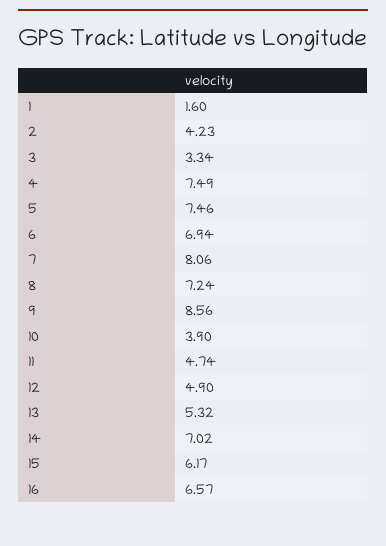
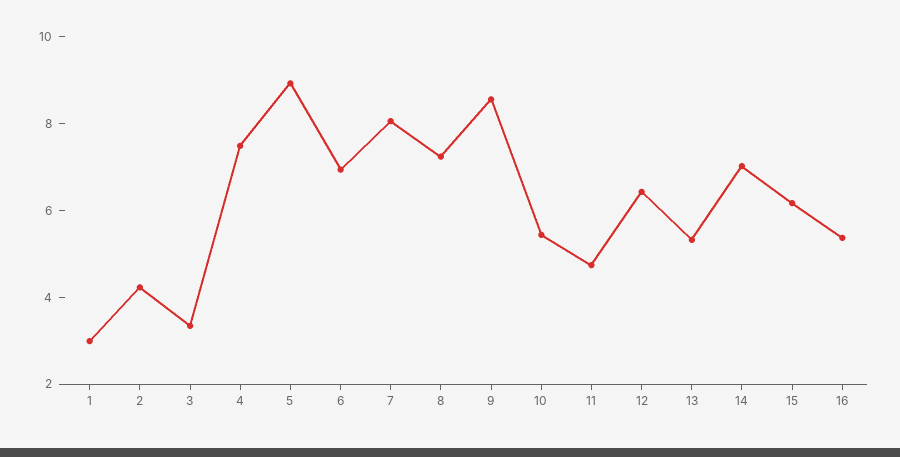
1: 1.6 -> 3
5: 7.46 -> 9
10: 3.9 -> 5.5
12: 4.9 -> 6.5
16: 6.57 -> 5.5

